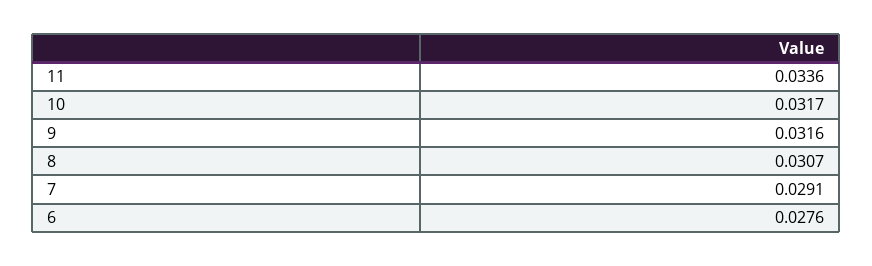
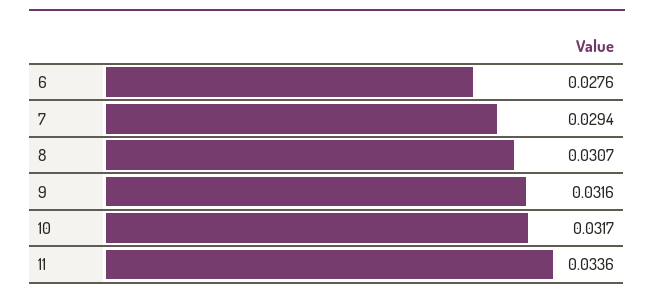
7: 0.0291 -> 0.0294

